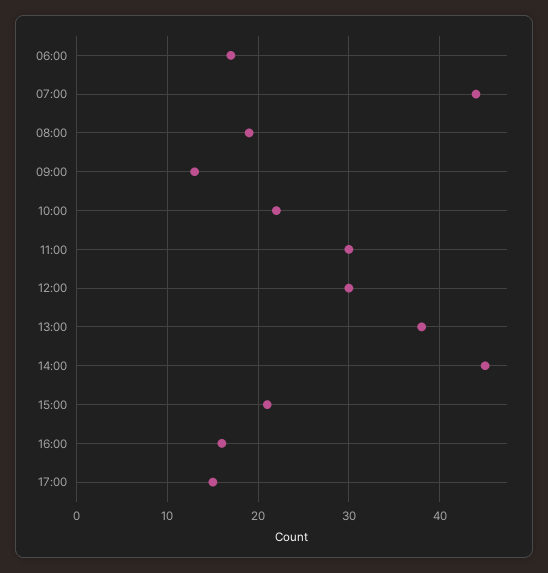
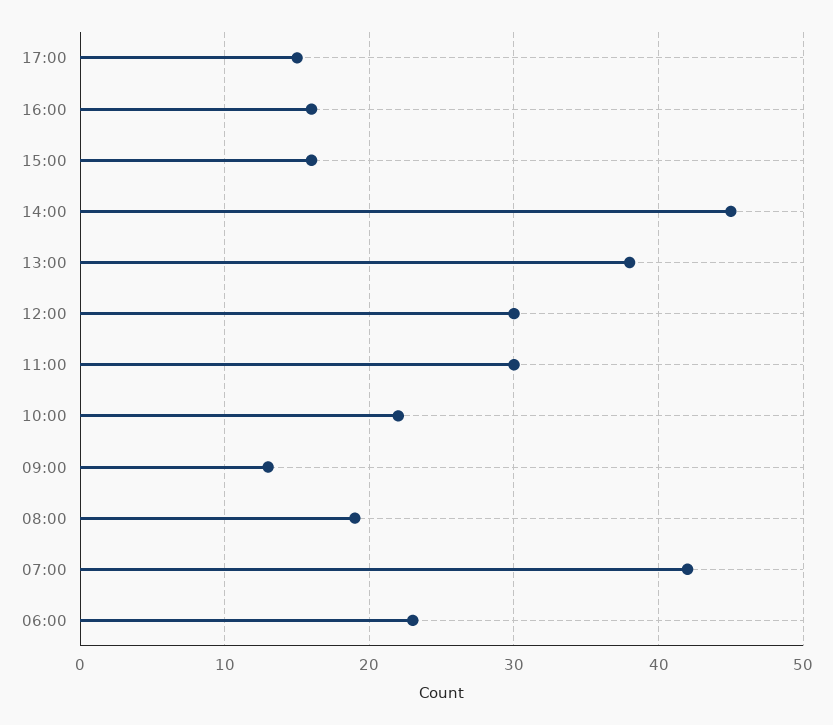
06:00: 17 -> 23
07:00: 44 -> 42
15:00: 21 -> 16

